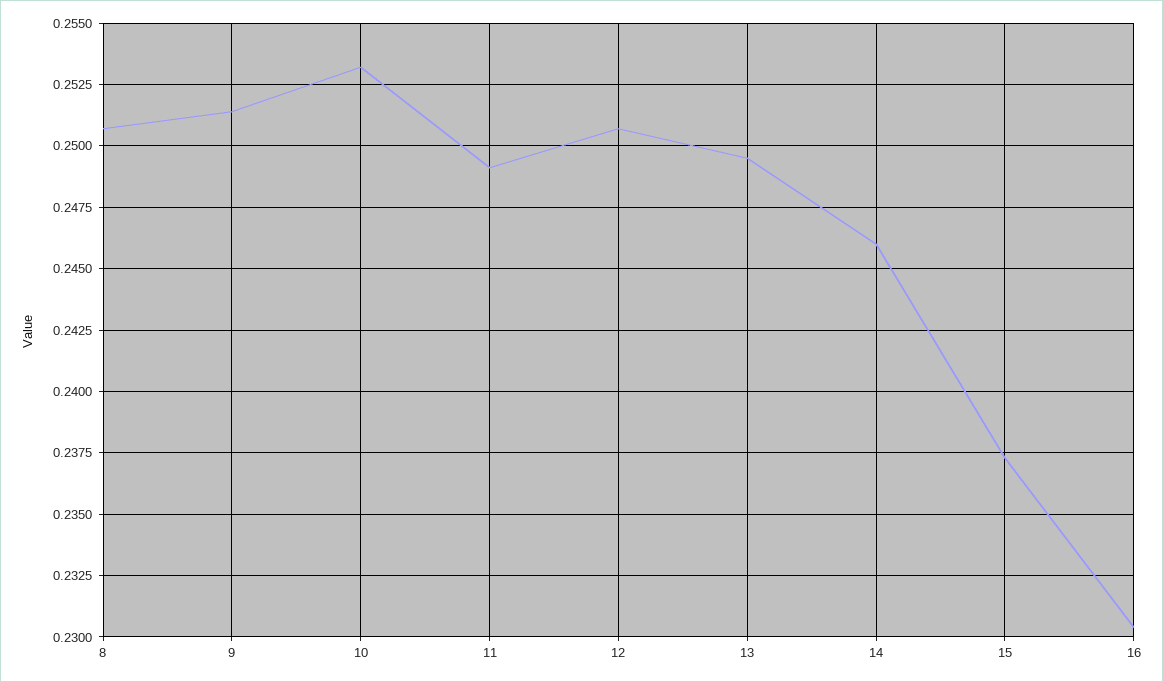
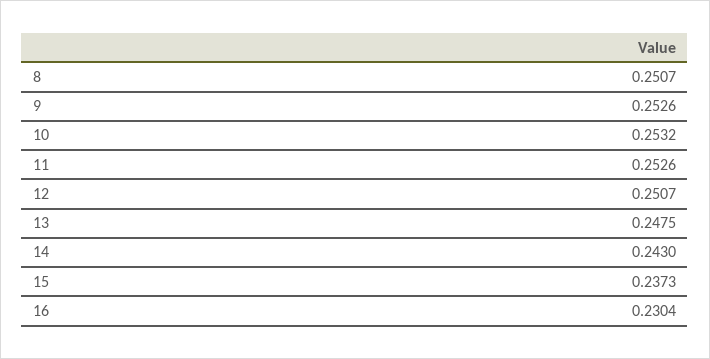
9: 0.2515 -> 0.2526
11: 0.249 -> 0.2526
13: 0.2495 -> 0.2475
14: 0.246 -> 0.243

